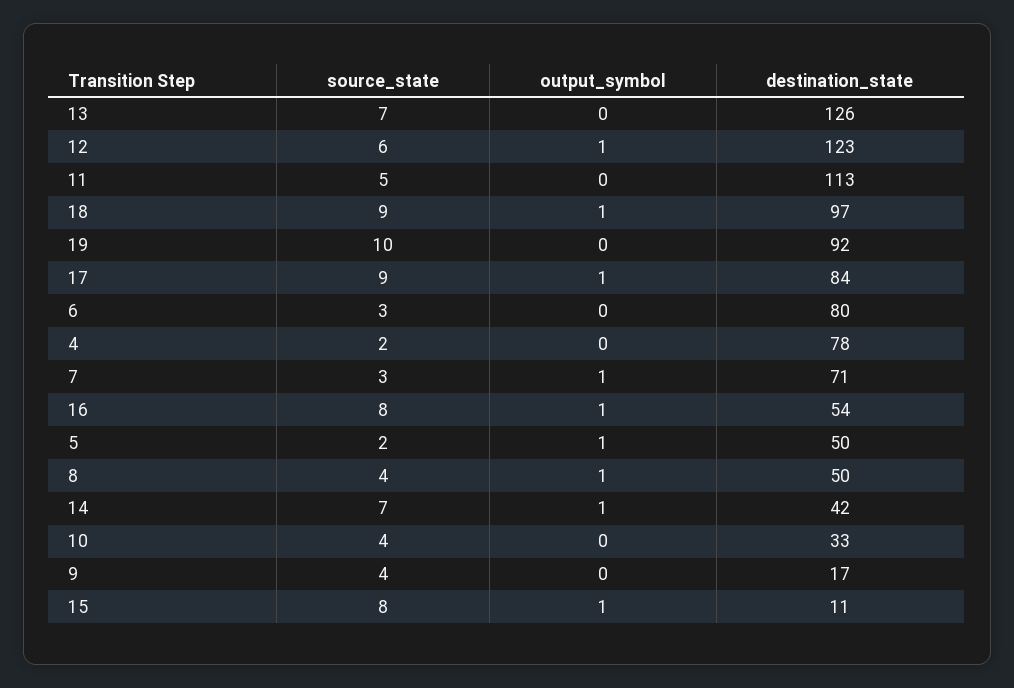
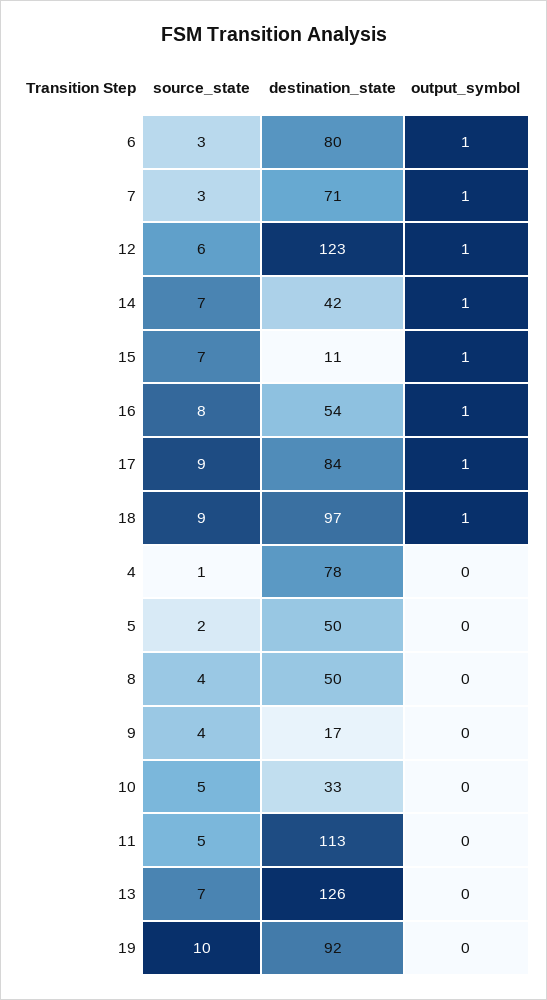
output_symbol, 6: 0 -> 1
source_state, 4: 2 -> 1
output_symbol, 5: 1 -> 0
output_symbol, 8: 1 -> 0
source_state, 10: 4 -> 5
source_state, 15: 8 -> 7

